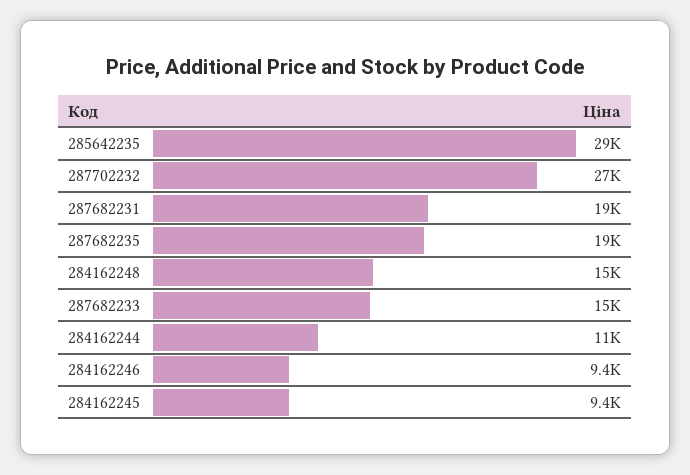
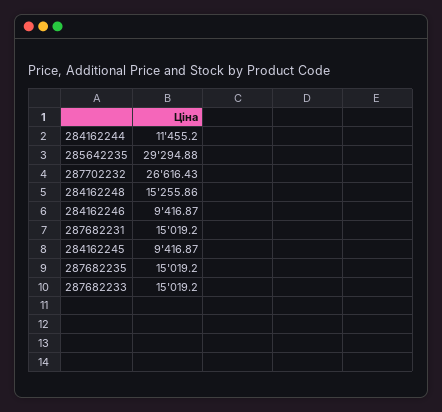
287682231: 19000 -> 15019.2
287682235: 19000 -> 15019.2

